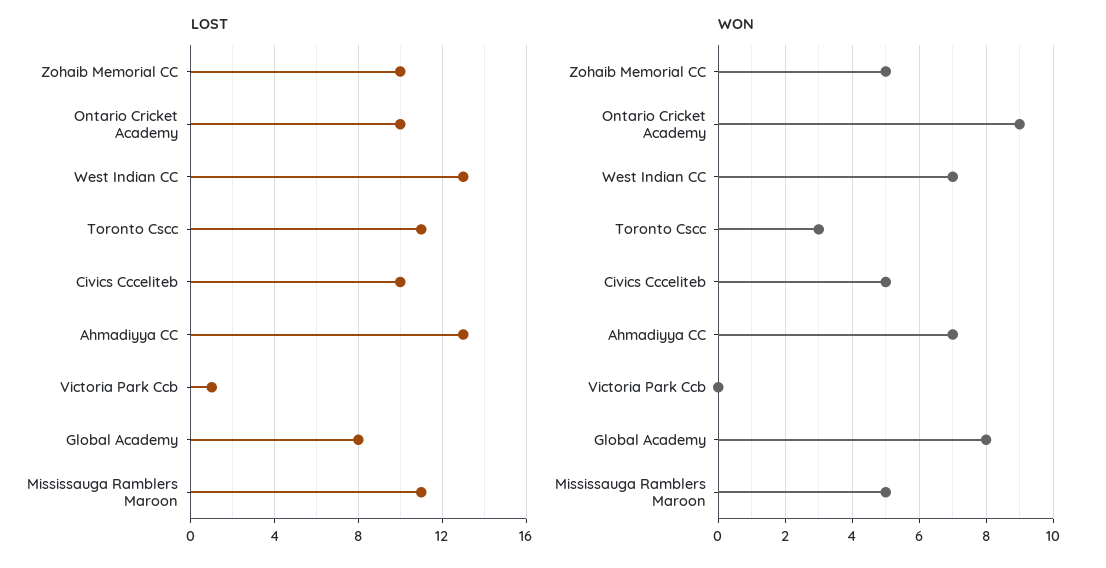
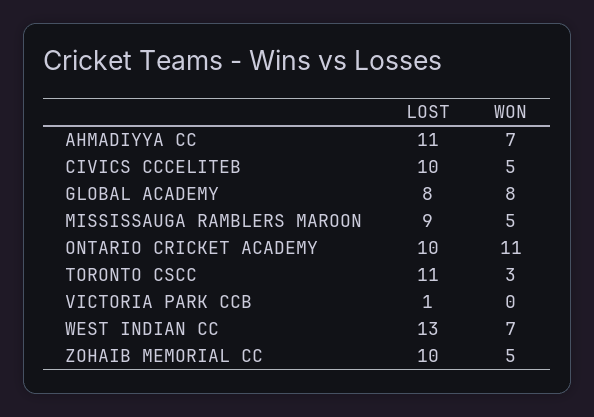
LOST, Ahmadiyya CC: 13 -> 11
LOST, Mississauga Ramblers Maroon: 11 -> 9
WON, Ontario Cricket Academy: 9 -> 11

